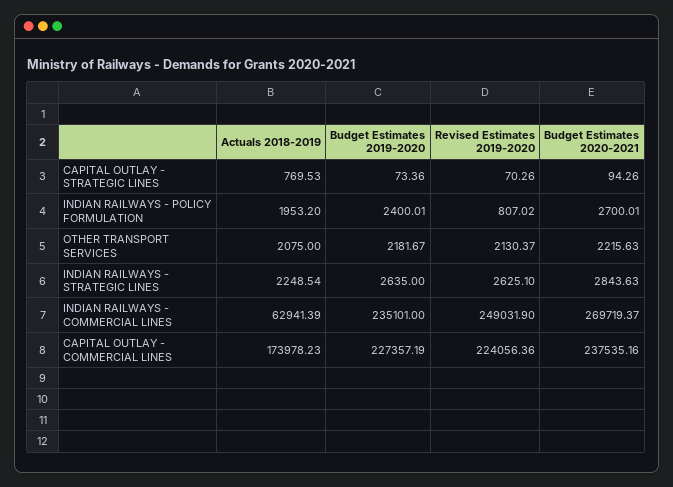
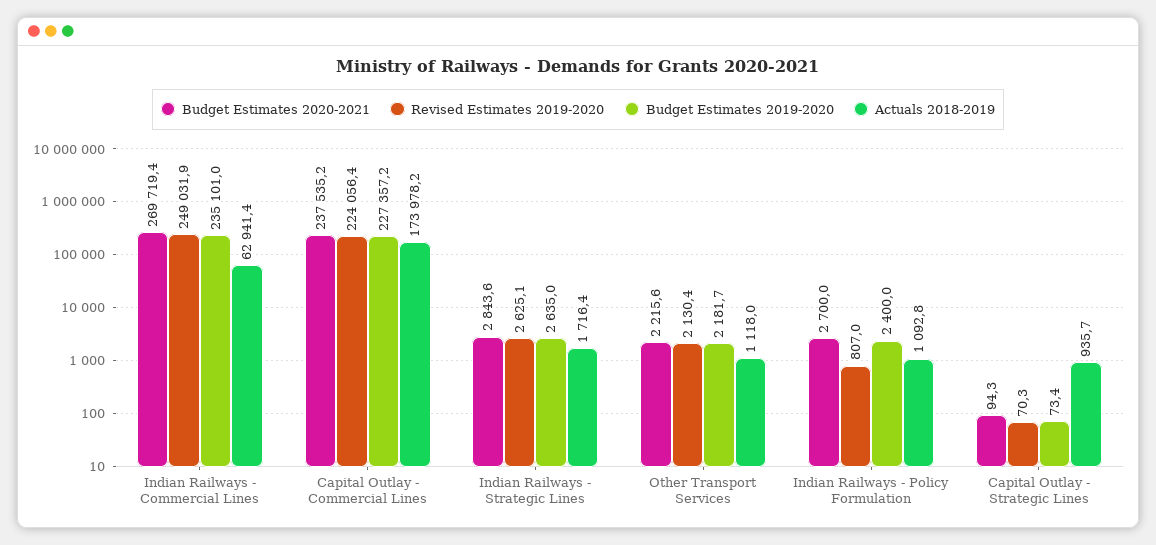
Actuals 2018-2019, CAPITAL OUTLAY - STRATEGIC LINES: 769.53 -> 935.7
Actuals 2018-2019, INDIAN RAILWAYS - POLICY FORMULATION: 1953.2 -> 1092.8
Actuals 2018-2019, OTHER TRANSPORT SERVICES: 2075 -> 1118
Actuals 2018-2019, INDIAN RAILWAYS - STRATEGIC LINES: 2248.54 -> 1716.4

